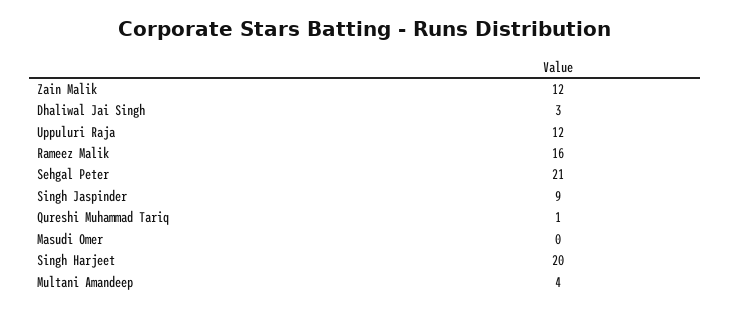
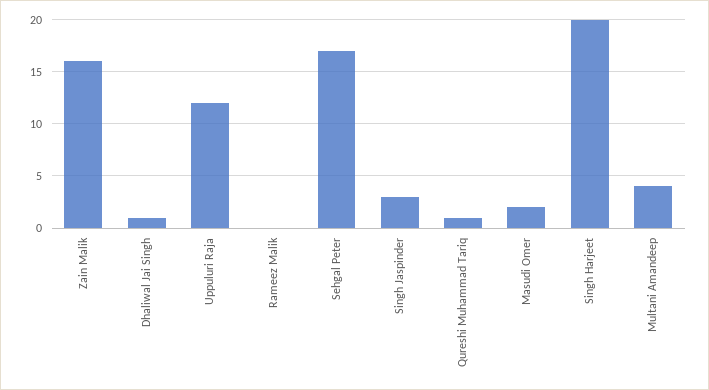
Zain Malik: 12 -> 16
Dhaliwal Jai Singh: 3 -> 1
Rameez Malik: 16 -> 0
Sehgal Peter: 21 -> 17
Singh Jaspinder: 9 -> 3
Masudi Omer: 0 -> 2

